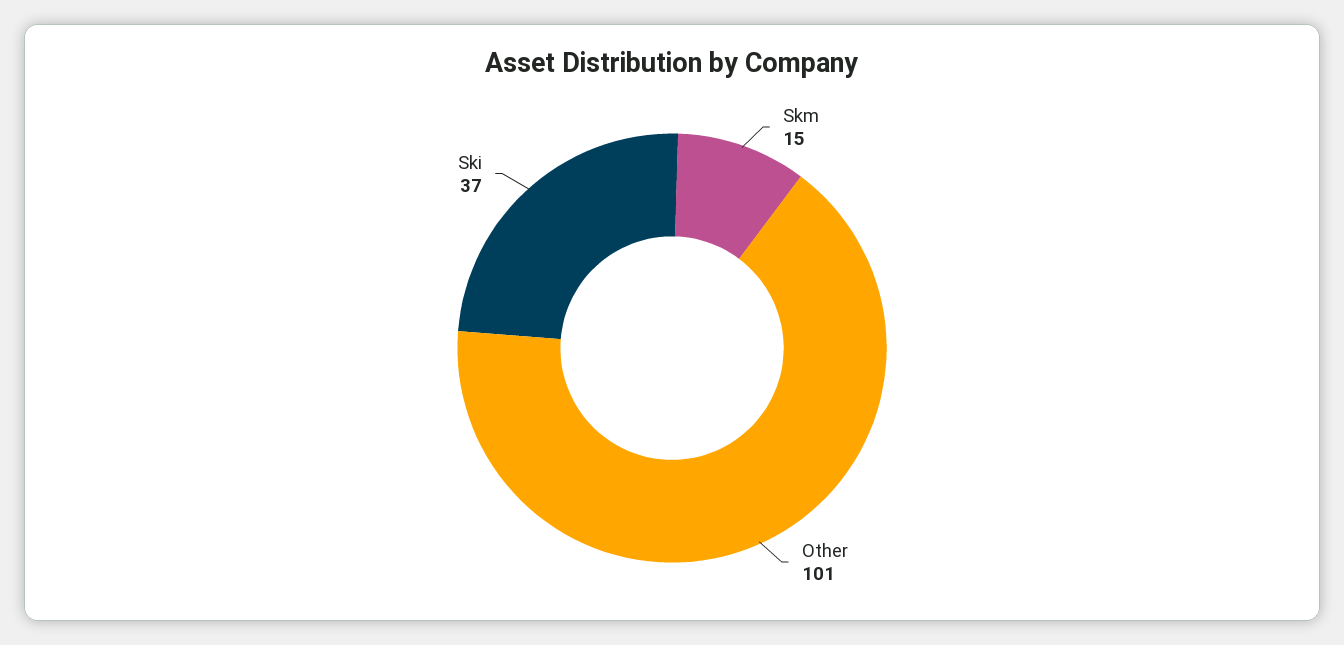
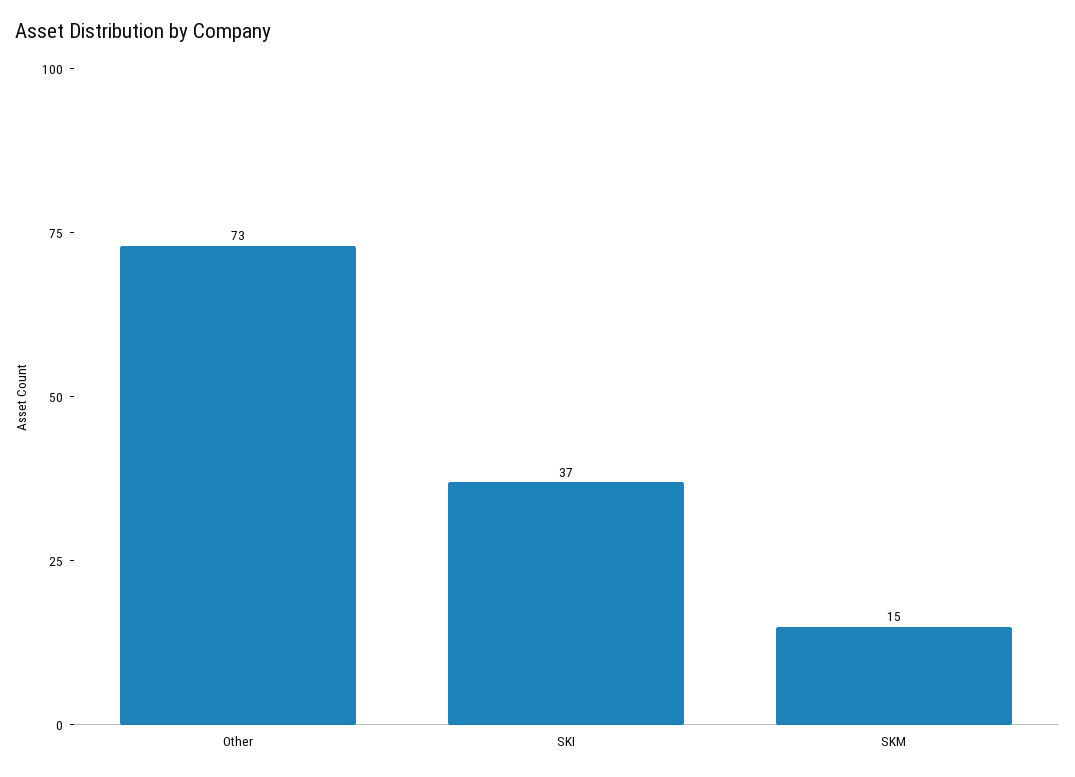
Other: 101 -> 73

